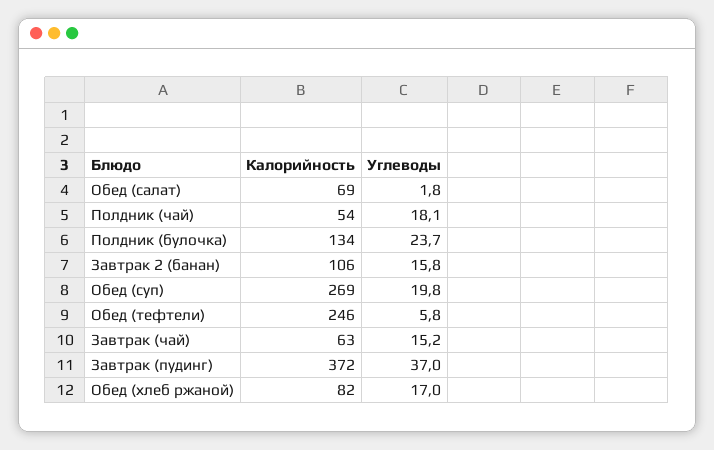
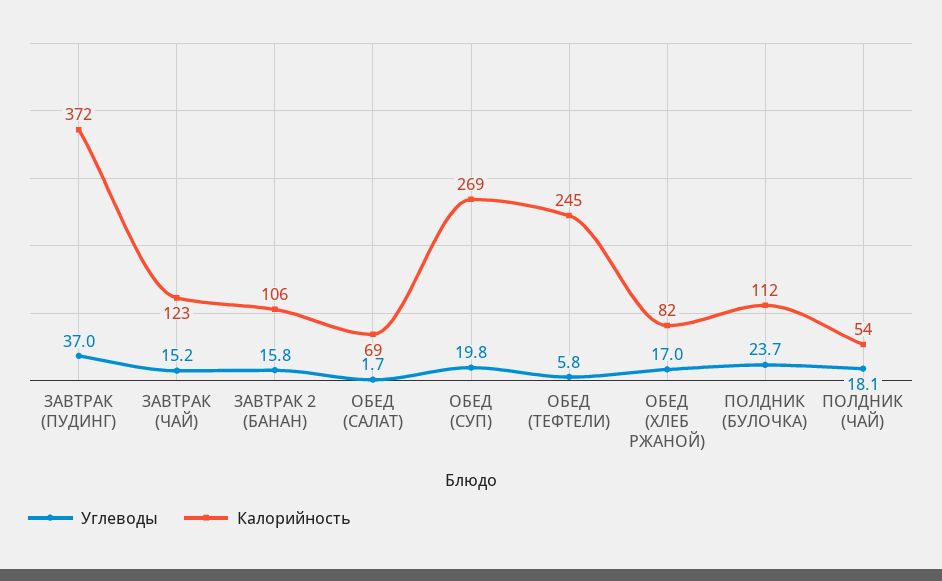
Углеводы, Обед (салат): 1.8 -> 1.7
Калорийность, Полдник (булочка): 134 -> 112
Калорийность, Обед (тефтели): 246 -> 245
Калорийность, Завтрак (чай): 63 -> 123

